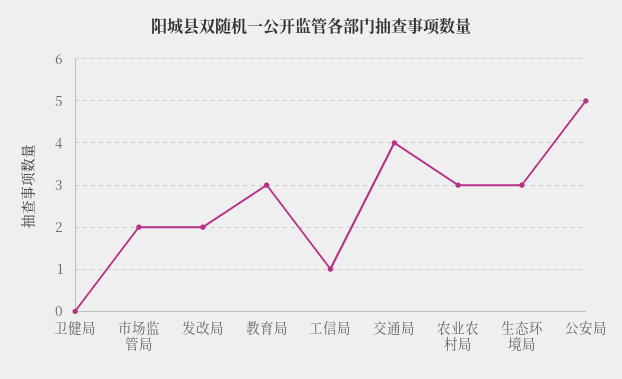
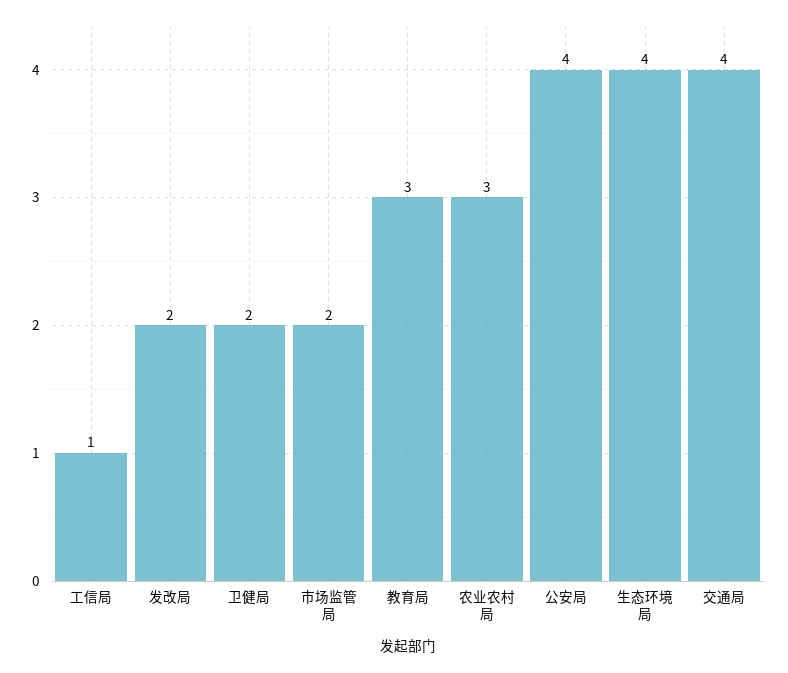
卫健局: 0 -> 2
生态环境局: 3 -> 4
公安局: 5 -> 4

